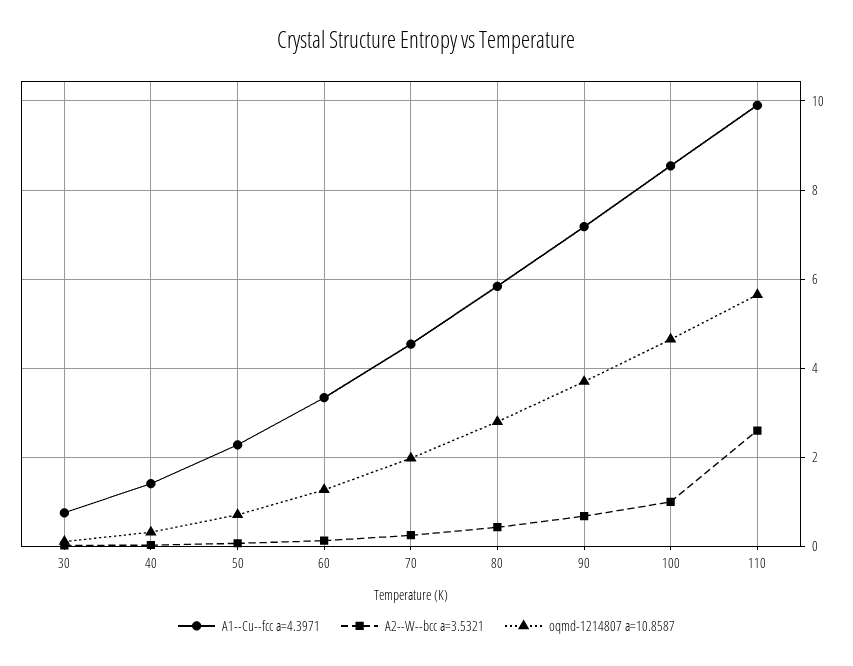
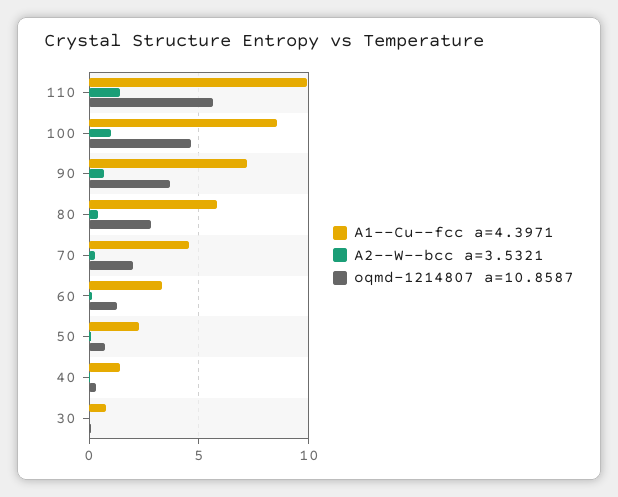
A2--W--bcc a=3.5321, 110: 2.6 -> 1.5

